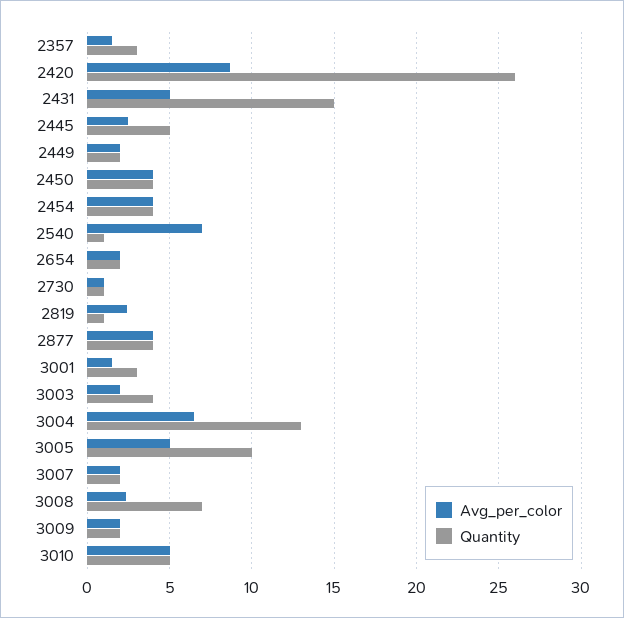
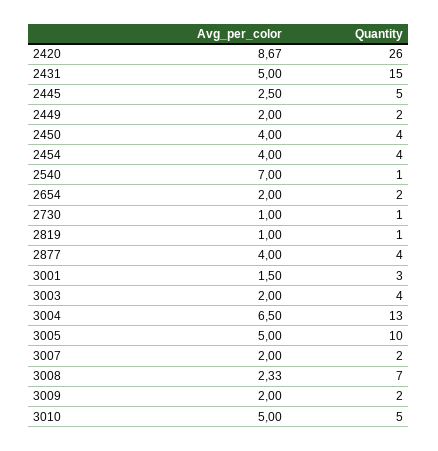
Avg_per_color, 2357: 1.5 -> none
Quantity, 2357: 3 -> none
Avg_per_color, 2819: 2.5 -> 1

